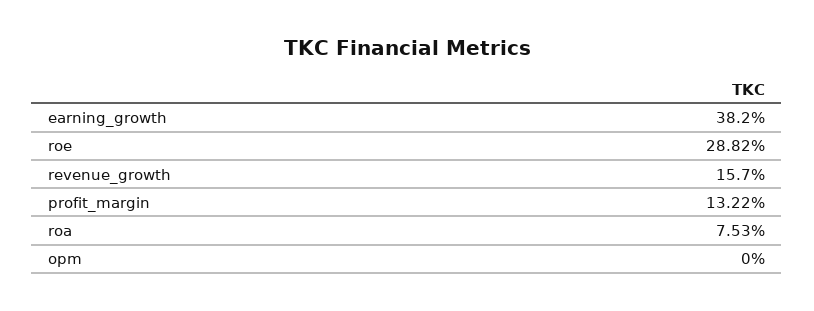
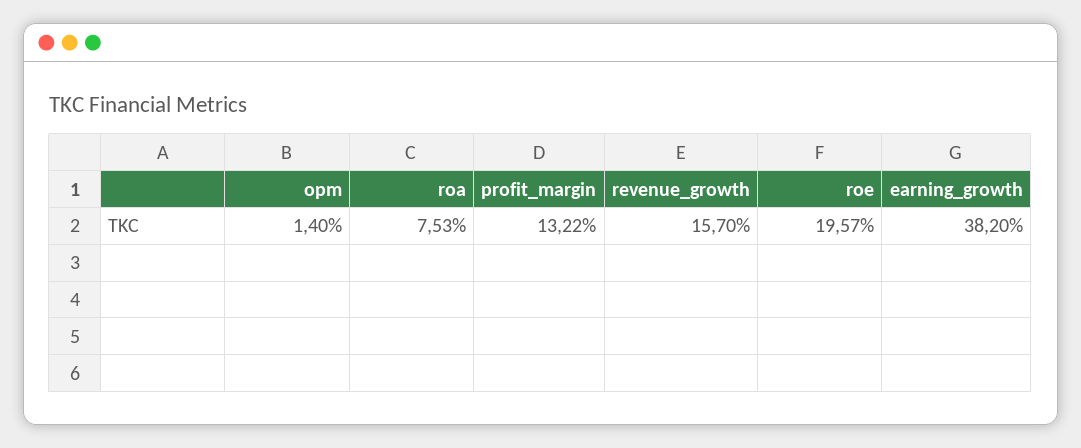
roe: 28.82 -> 19.57
opm: 0 -> 1.4

